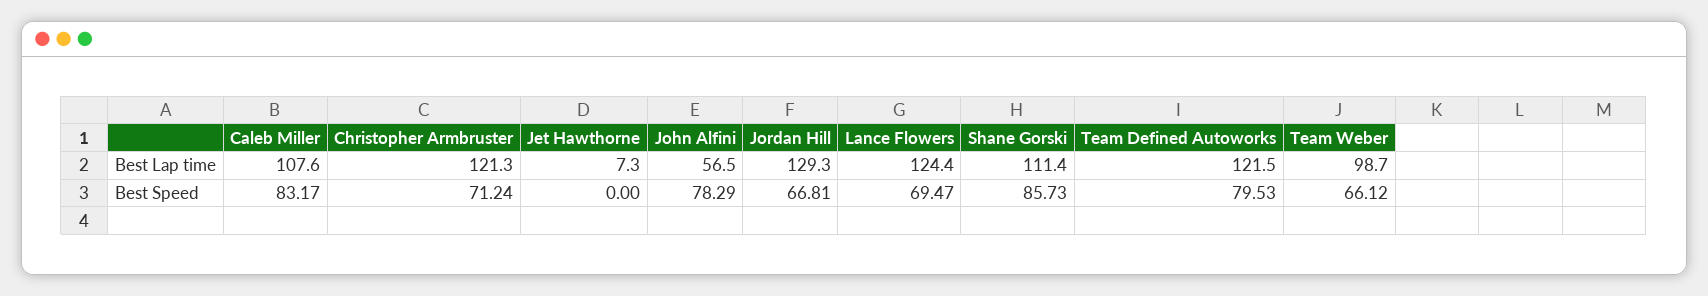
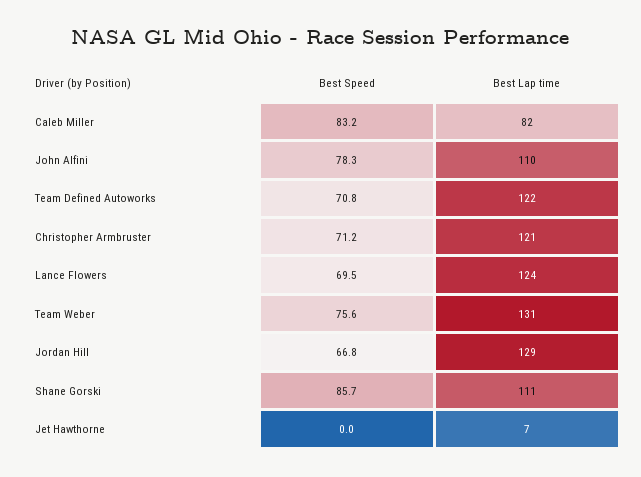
Caleb Miller, Best Lap time: 107.6 -> 82
John Alfini, Best Lap time: 56.5 -> 110
Team Weber, Best Lap time: 98.7 -> 131
Team Defined Autoworks, Best Speed: 79.53 -> 70.8
Team Weber, Best Speed: 66.12 -> 75.6

